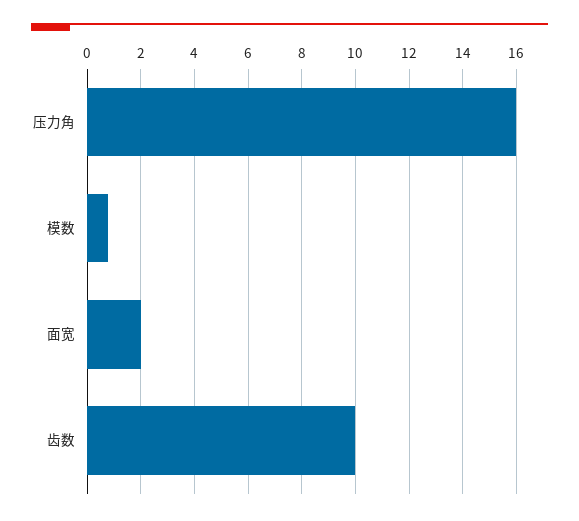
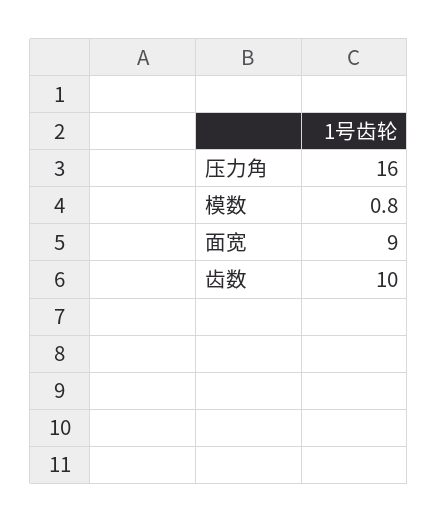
面宽: 2 -> 9

